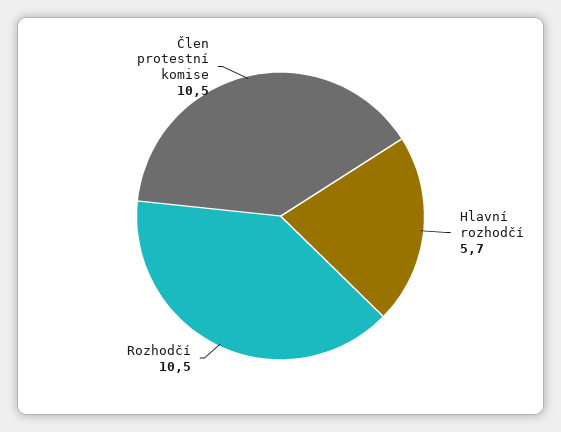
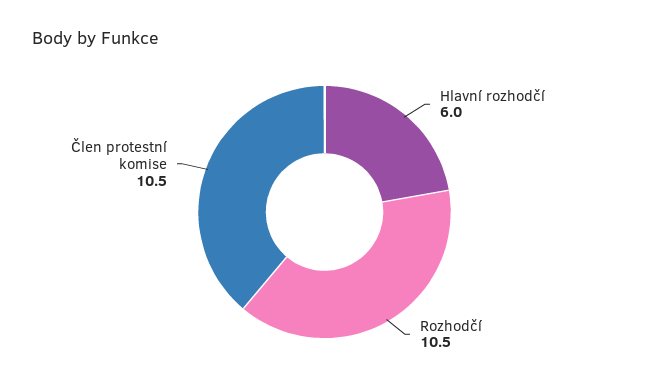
Hlavní rozhodčí: 5.7 -> 6

